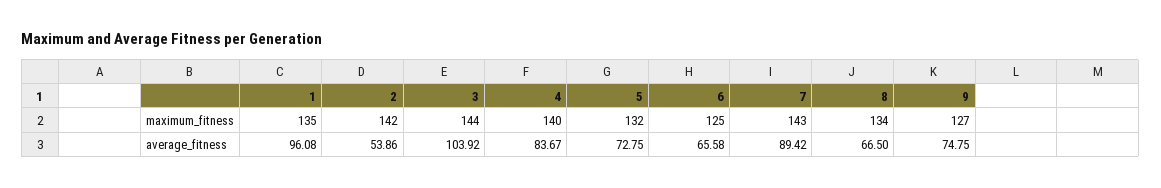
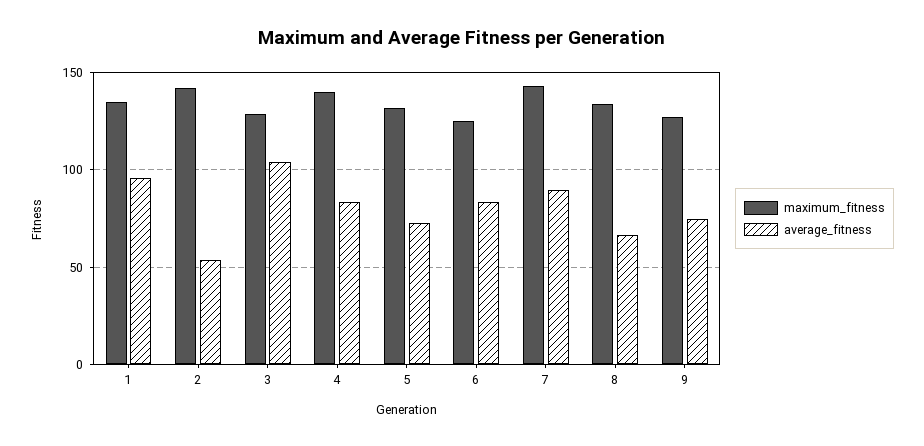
maximum_fitness, 3: 144 -> 130
average_fitness, 6: 65.58 -> 85

